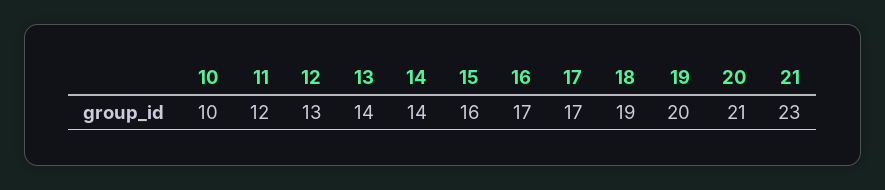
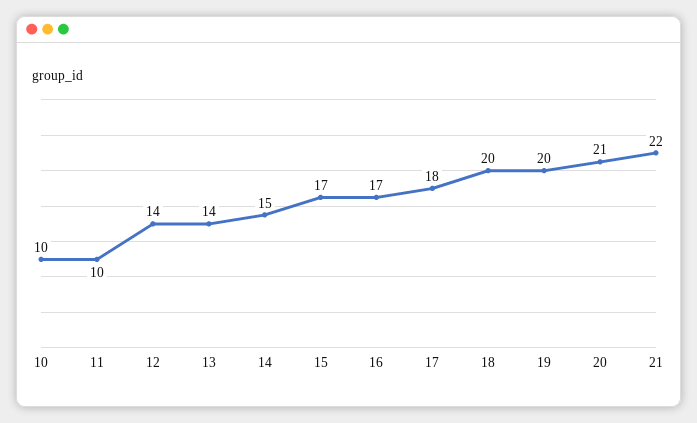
11: 12 -> 10
12: 13 -> 14
14: 14 -> 15
15: 16 -> 17
17: 17 -> 18
18: 19 -> 20
21: 23 -> 22

